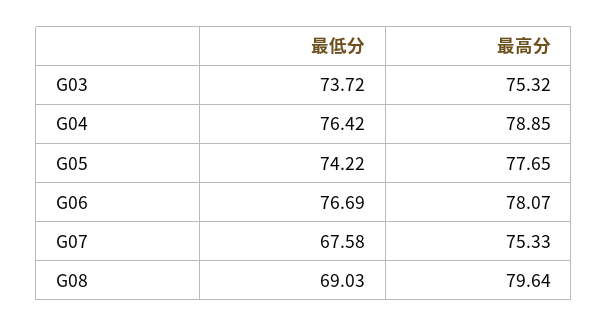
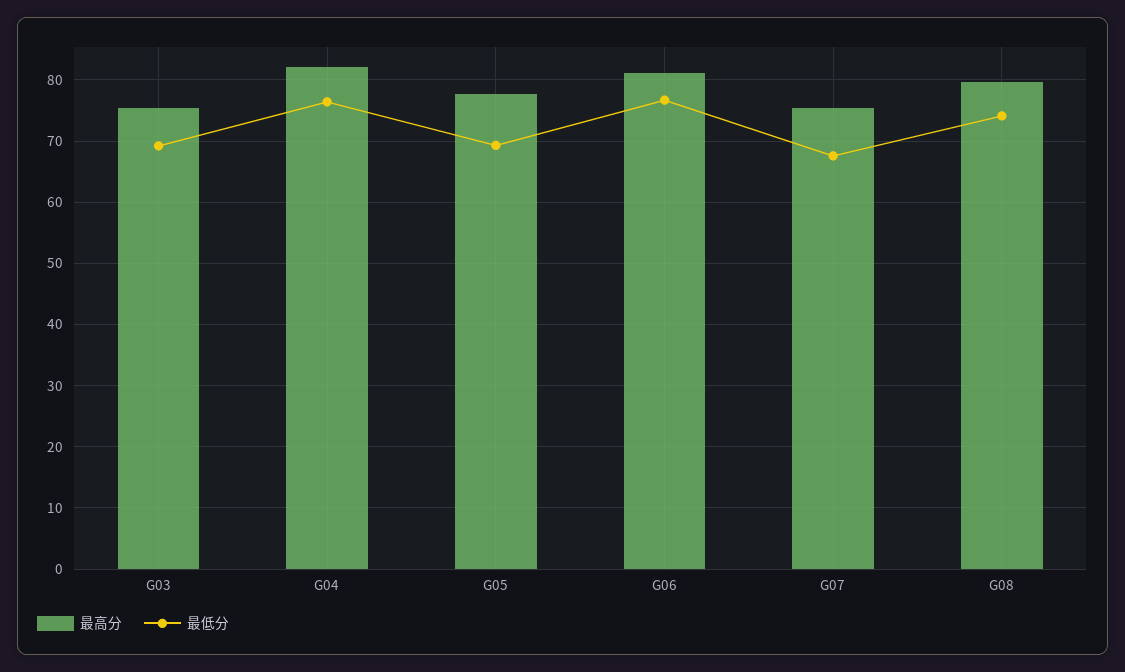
最低分, G03: 73.72 -> 69
最高分, G04: 78.85 -> 82
最低分, G05: 74.22 -> 69
最高分, G06: 78.07 -> 81
最低分, G08: 69.03 -> 74

